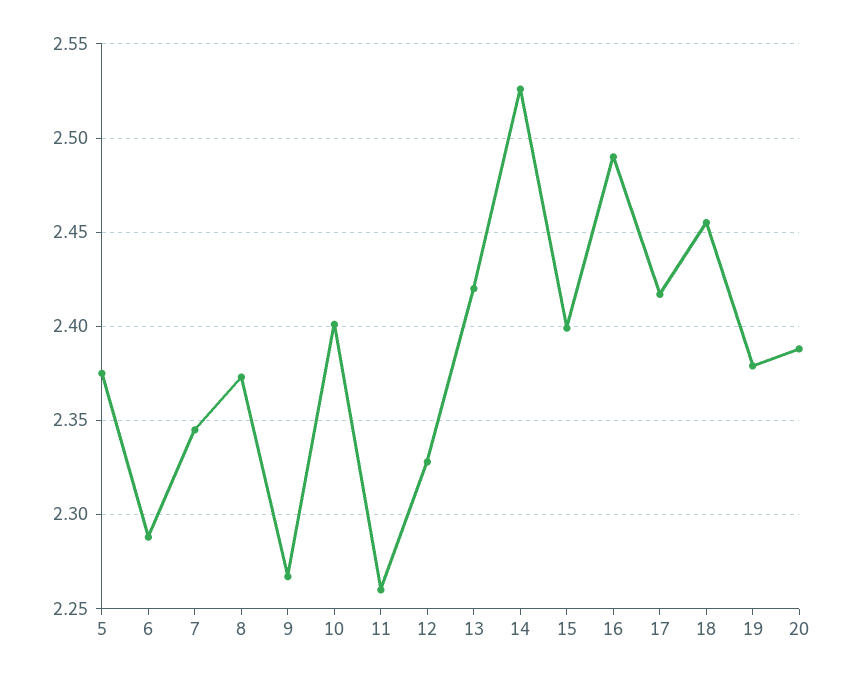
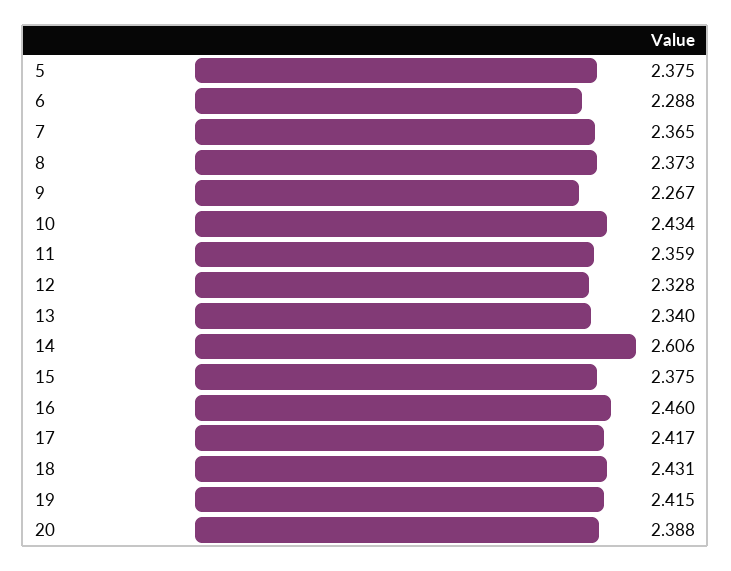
7: 2.345 -> 2.365
10: 2.4 -> 2.434
11: 2.26 -> 2.359
13: 2.42 -> 2.34
14: 2.525 -> 2.606
15: 2.4 -> 2.375
16: 2.49 -> 2.46
18: 2.455 -> 2.431
19: 2.38 -> 2.415

